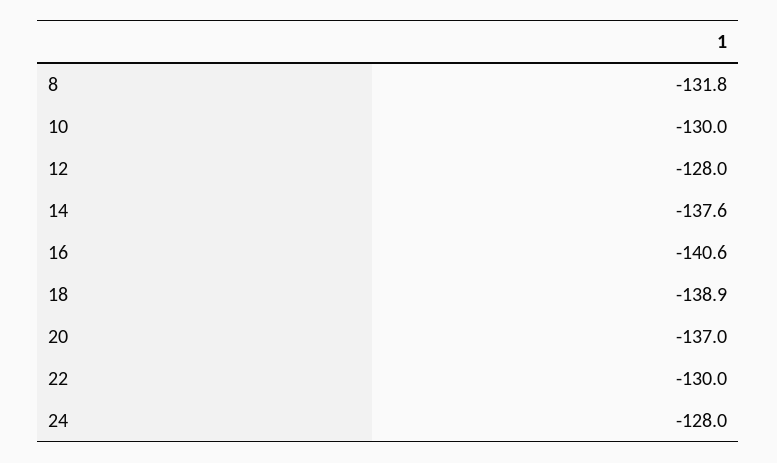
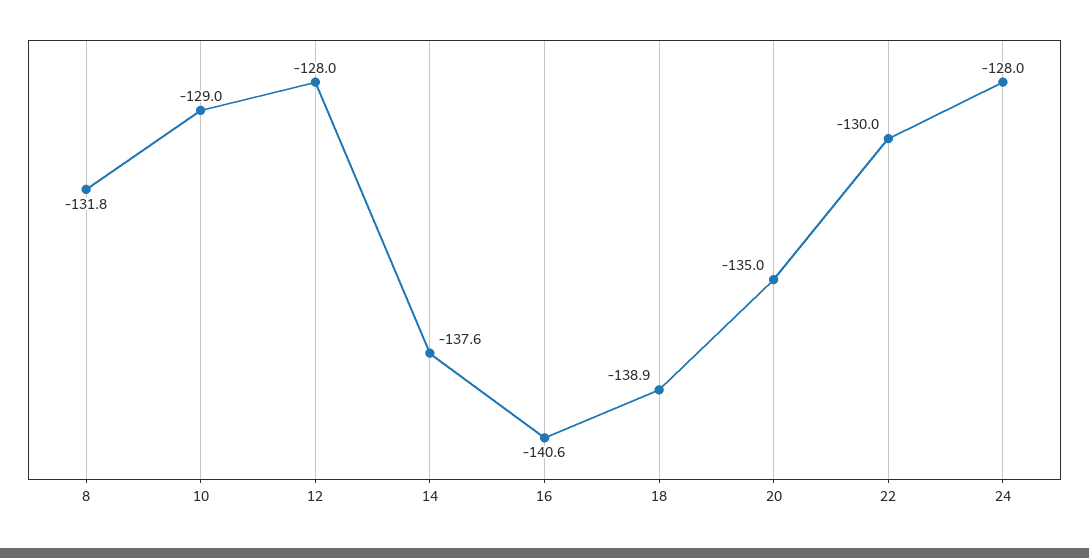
10: -130 -> -129
20: -137 -> -135

